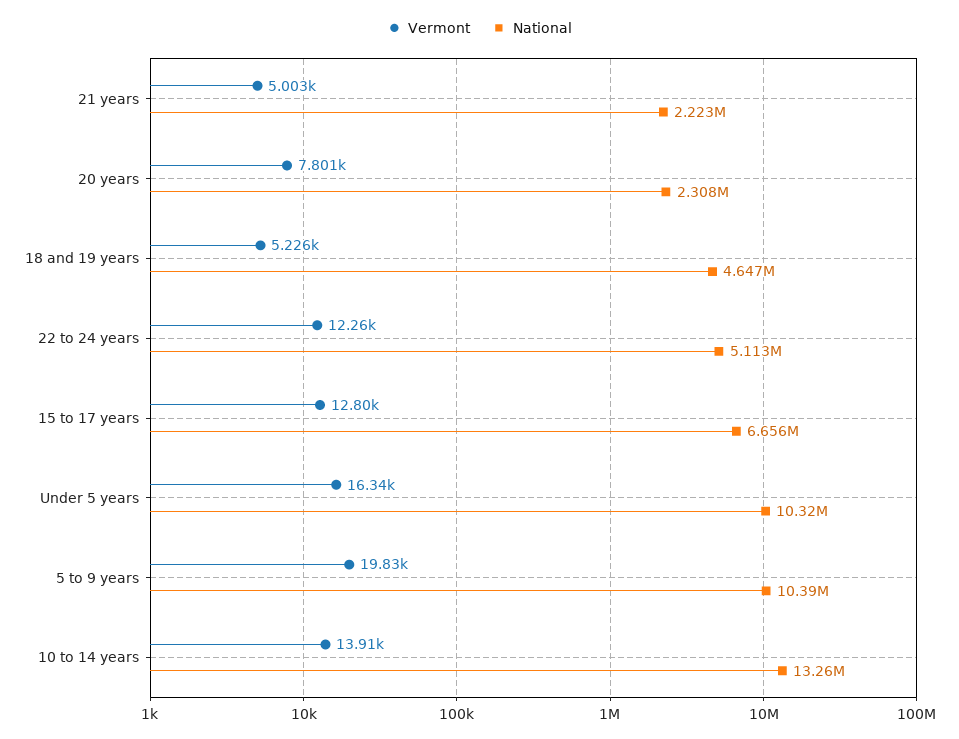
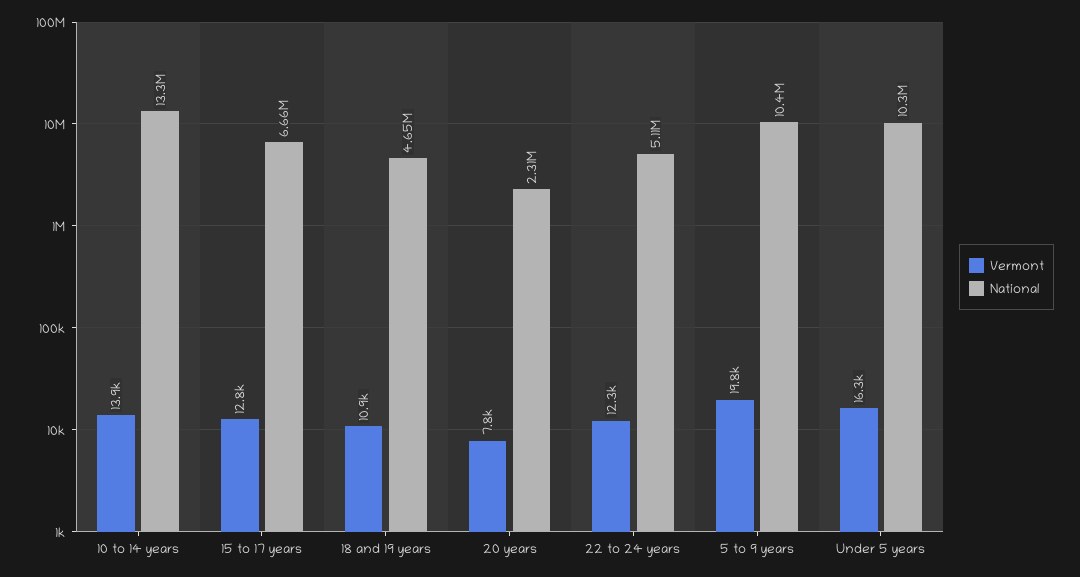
Vermont, 21 years: 5003 -> none
National, 21 years: 2223000 -> none
Vermont, 18 and 19 years: 5226 -> 10900

